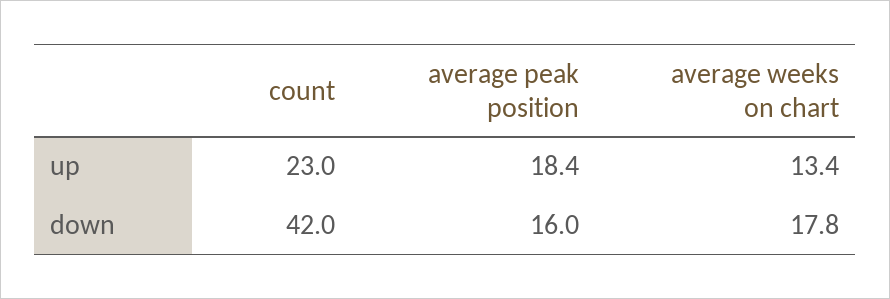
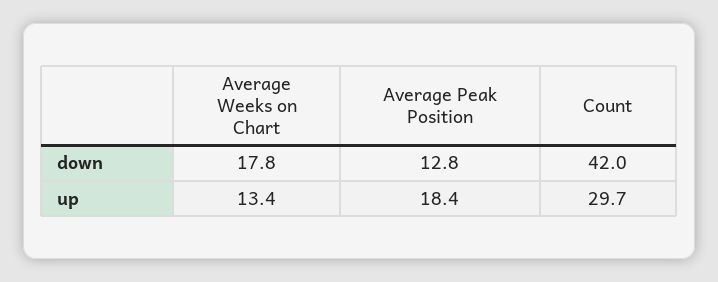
count, up: 23 -> 29.7
average peak position, down: 16 -> 12.8

